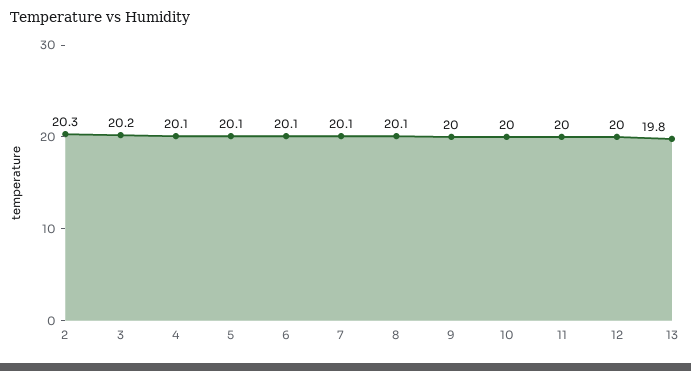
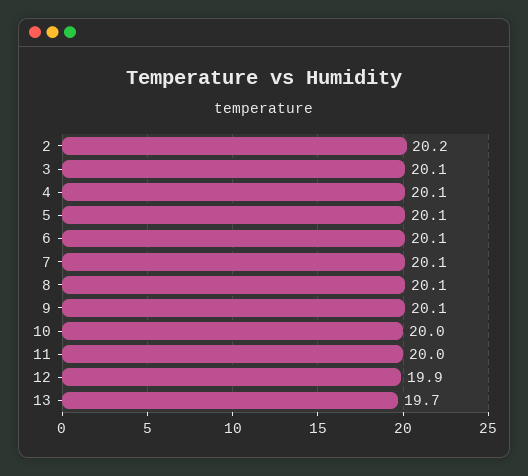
2: 20.3 -> 20.2
3: 20.2 -> 20.1
9: 20 -> 20.1
12: 20 -> 19.9
13: 19.8 -> 19.7

